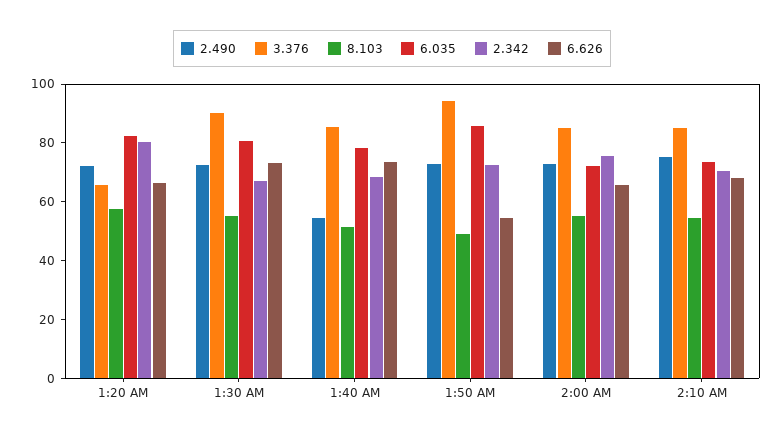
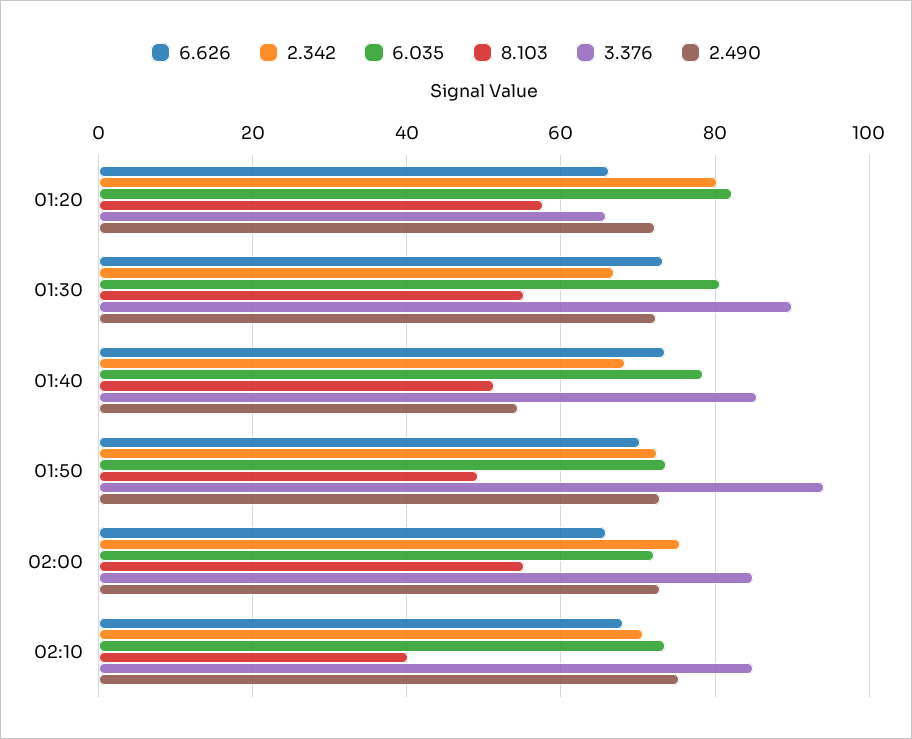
6.035, 1:50 AM: 85 -> 74
6.626, 1:50 AM: 55 -> 70
8.103, 2:10 AM: 55 -> 40

